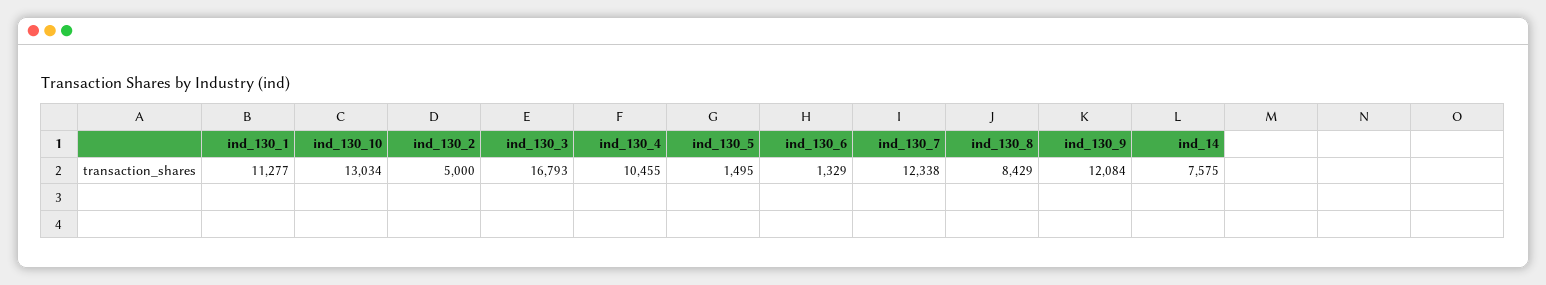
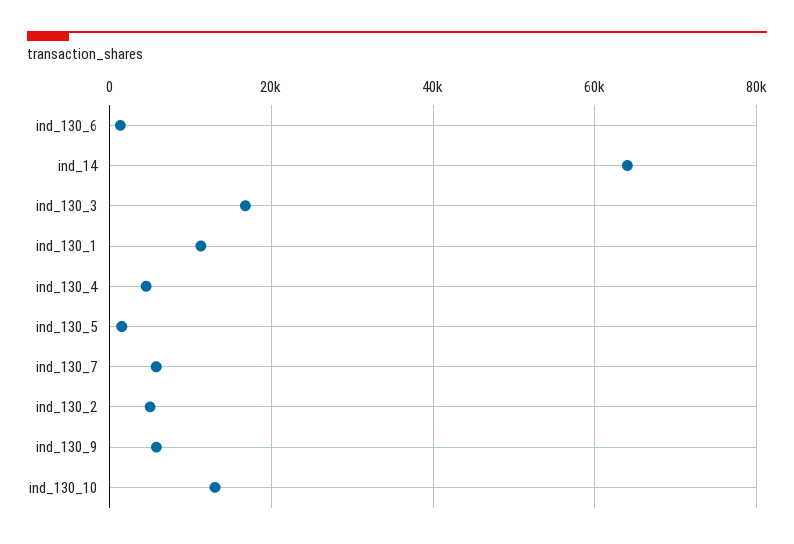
ind_130_4: 10455 -> 4000
ind_130_7: 12338 -> 6000
ind_130_8: 8429 -> none
ind_130_9: 12084 -> 6000
ind_14: 7575 -> 64000

